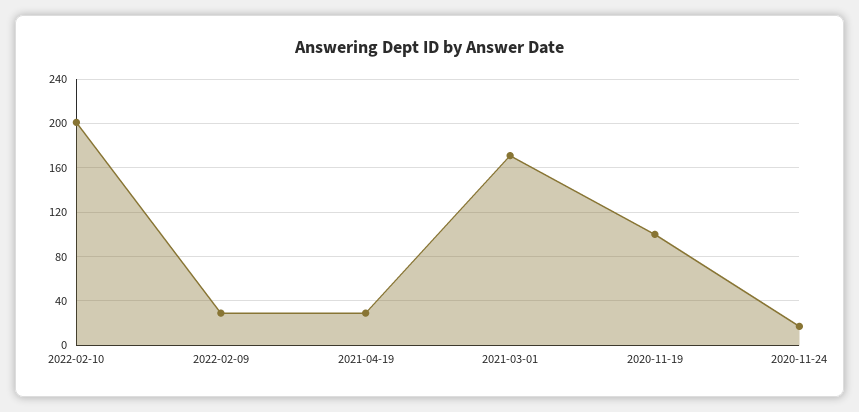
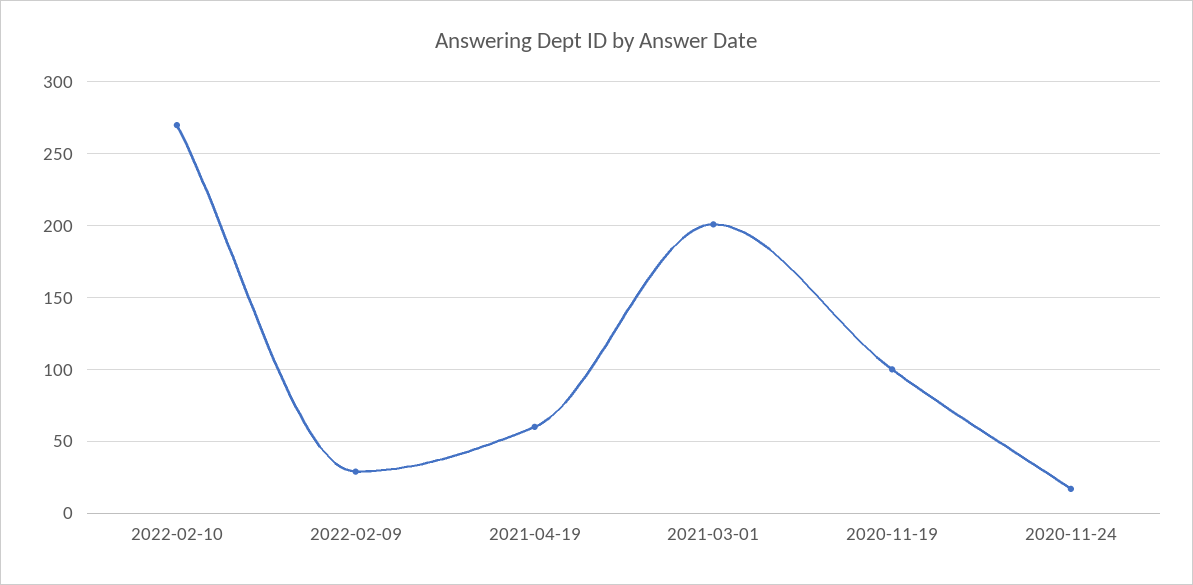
2022-02-10: 200 -> 270
2021-04-19: 30 -> 60
2021-03-01: 170 -> 200

